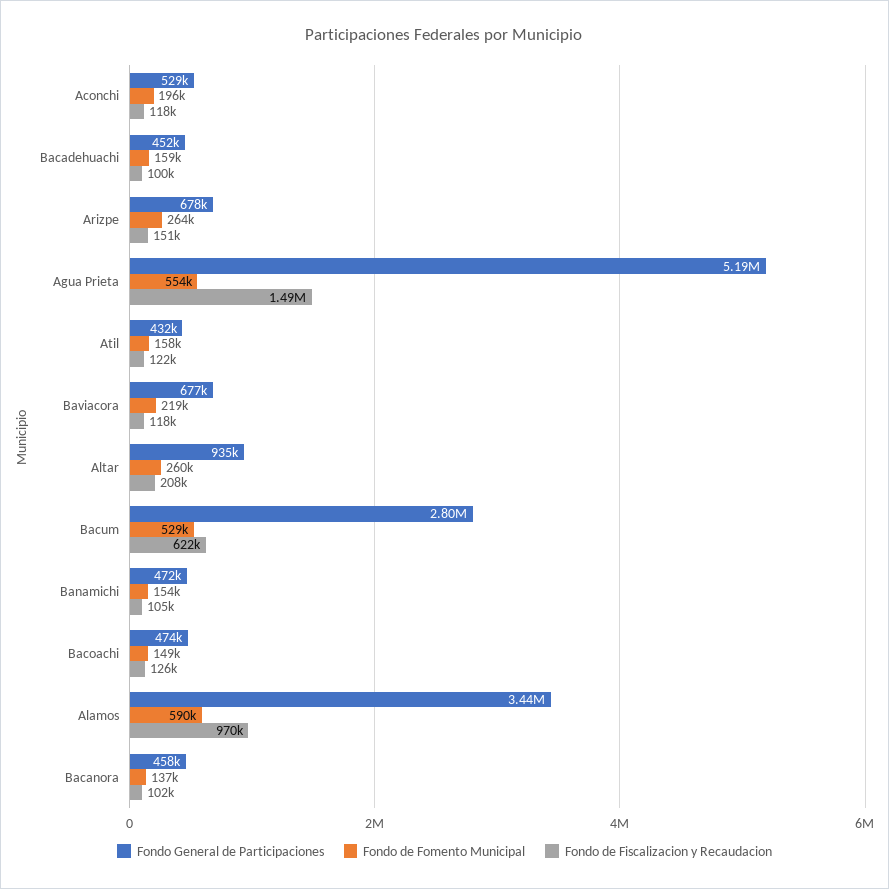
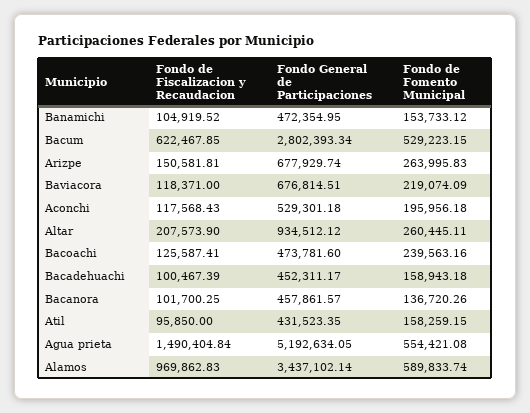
Fondo de Fiscalizacion y Recaudacion, Atil: 122000 -> 95850
Fondo de Fomento Municipal, Bacoachi: 149000 -> 239563.16

